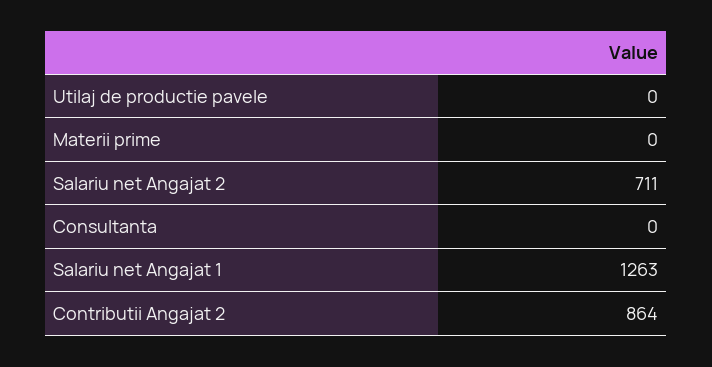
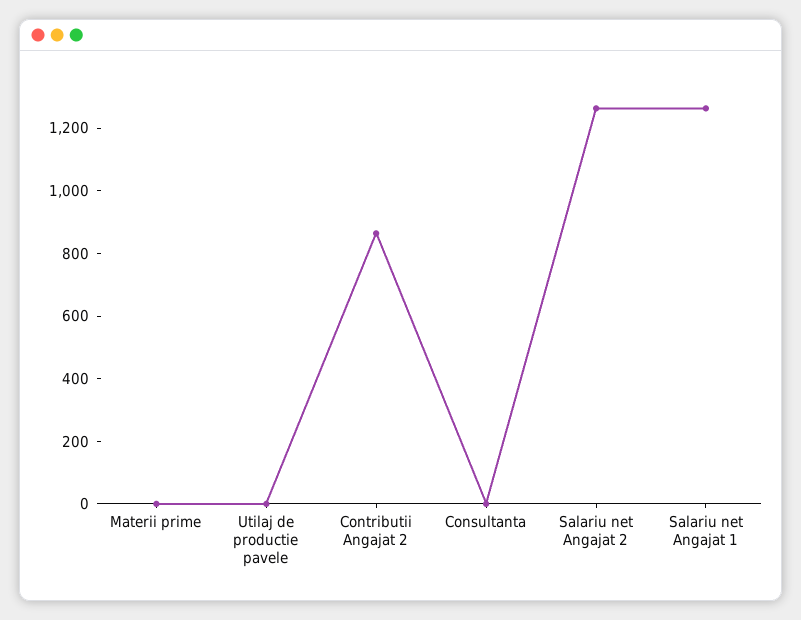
Salariu net Angajat 2: 711 -> 1250

